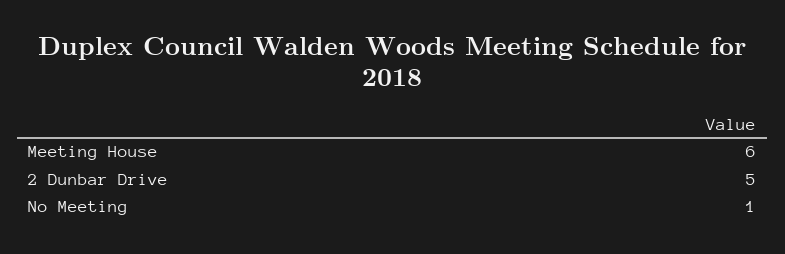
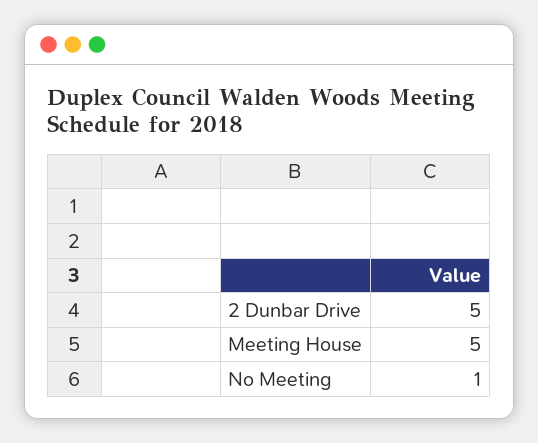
Meeting House: 6 -> 5

